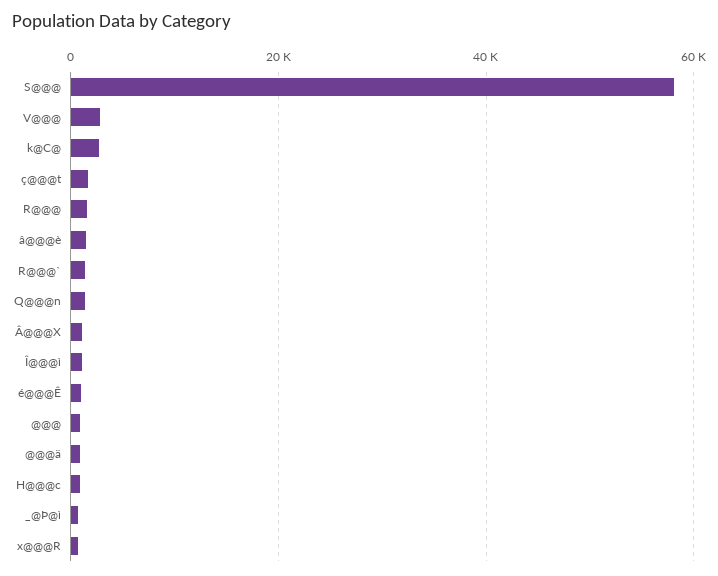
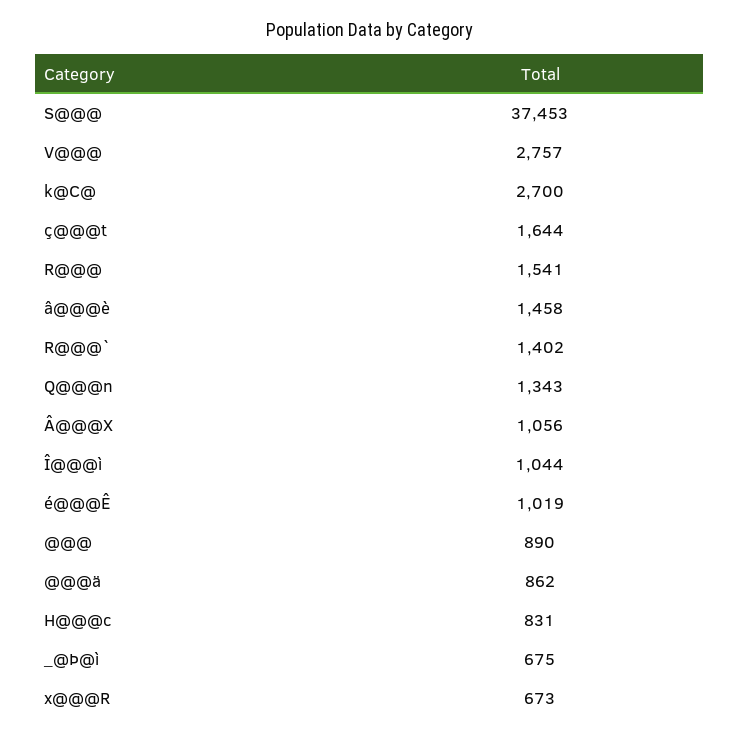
S@@@: 58000 -> 37453

